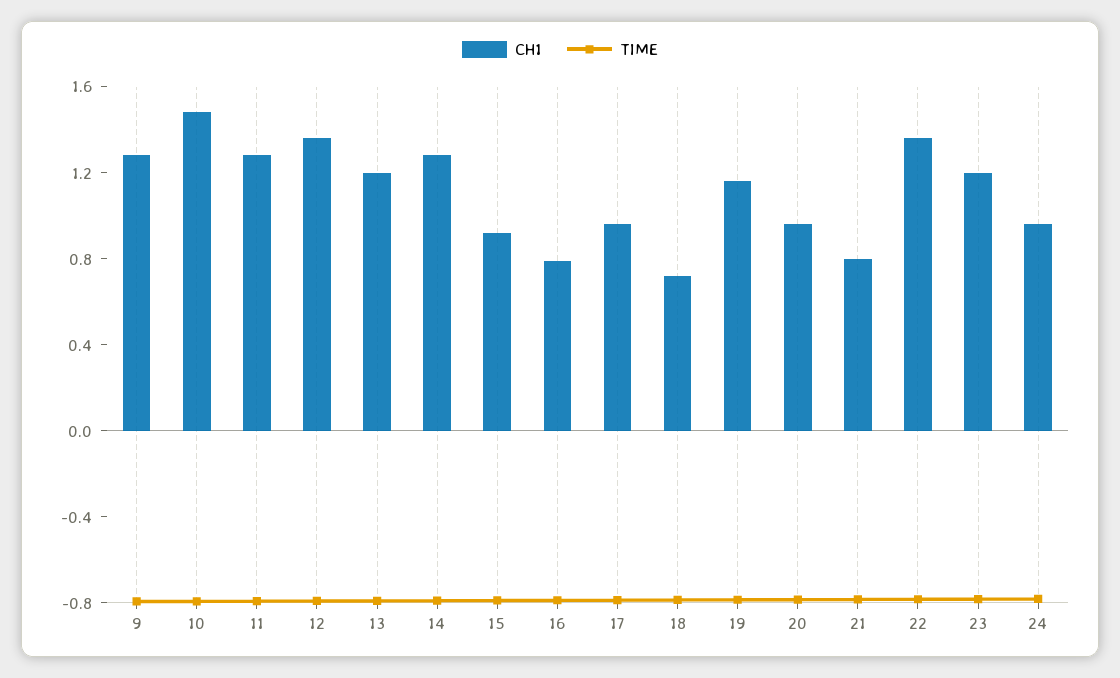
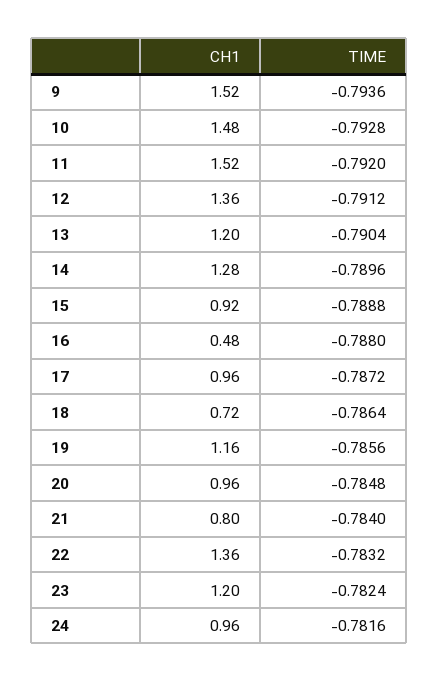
CH1, 9: 1.3 -> 1.52
CH1, 11: 1.3 -> 1.52
CH1, 16: 0.8 -> 0.48

